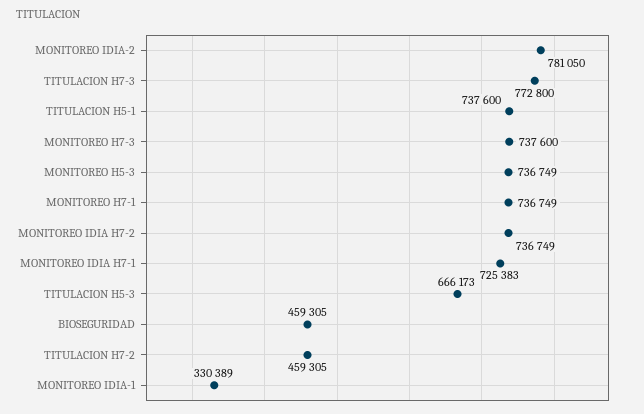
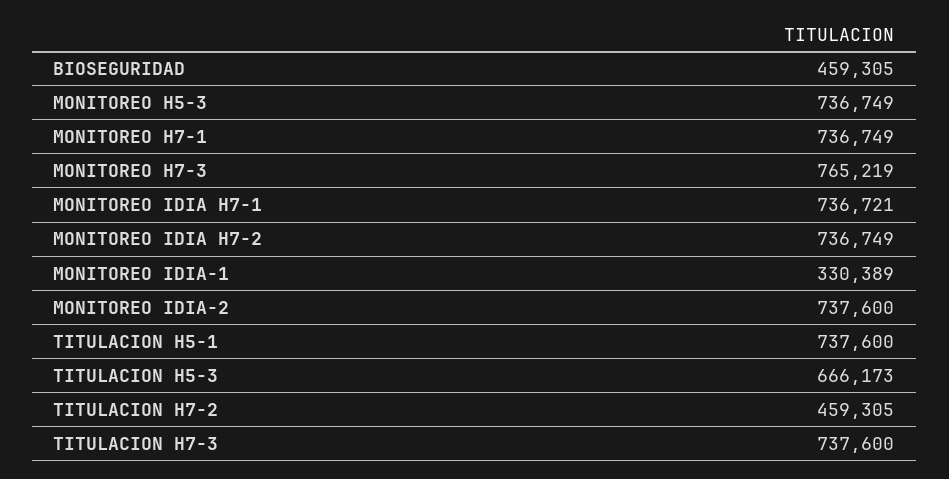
MONITOREO IDIA-2: 781050 -> 737600
TITULACION H7-3: 772800 -> 737600
MONITOREO H7-3: 737600 -> 765219
MONITOREO IDIA H7-1: 725383 -> 736721

